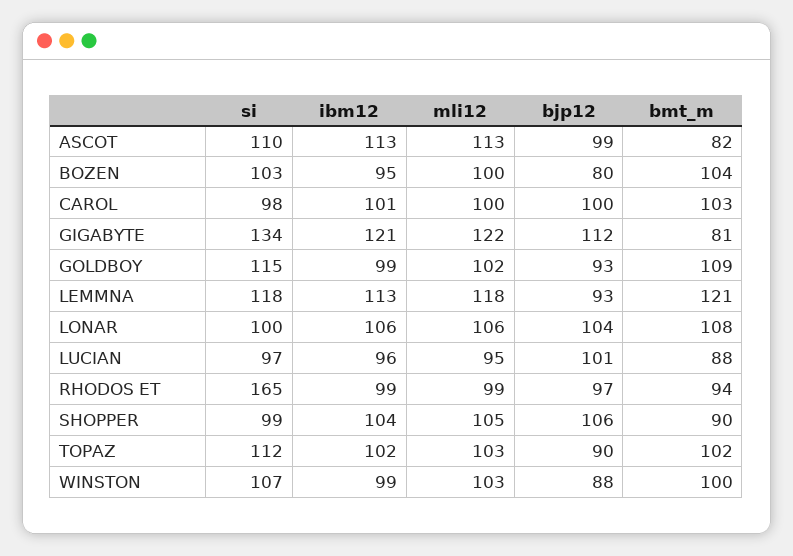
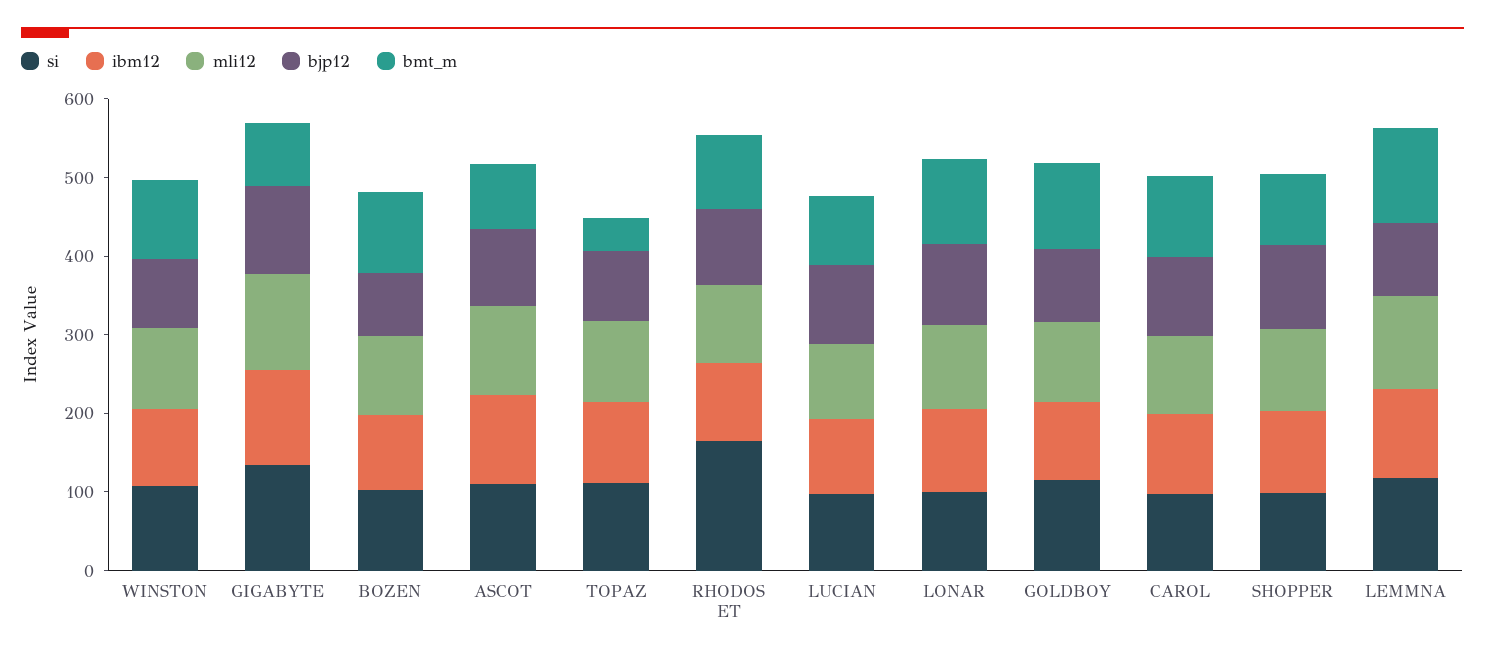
bmt_m, TOPAZ: 102 -> 40

